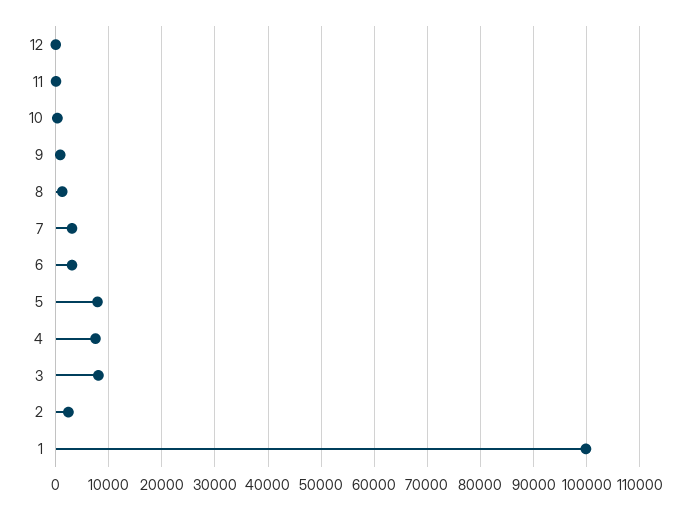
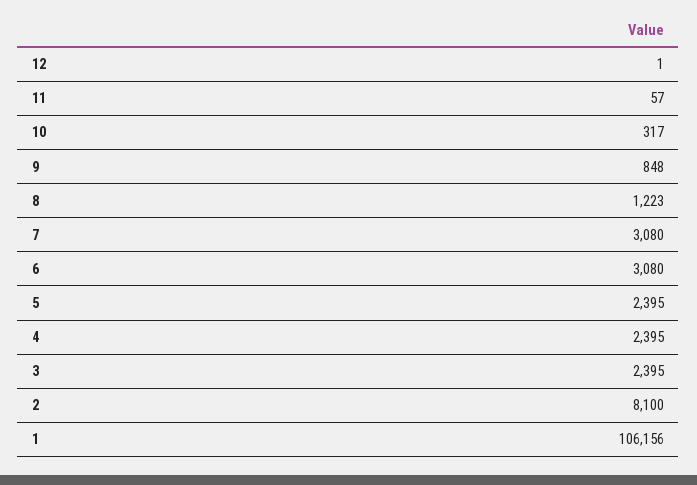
5: 8000 -> 2395
4: 8000 -> 2395
3: 8000 -> 2395
2: 2000 -> 8100
1: 100000 -> 106156

